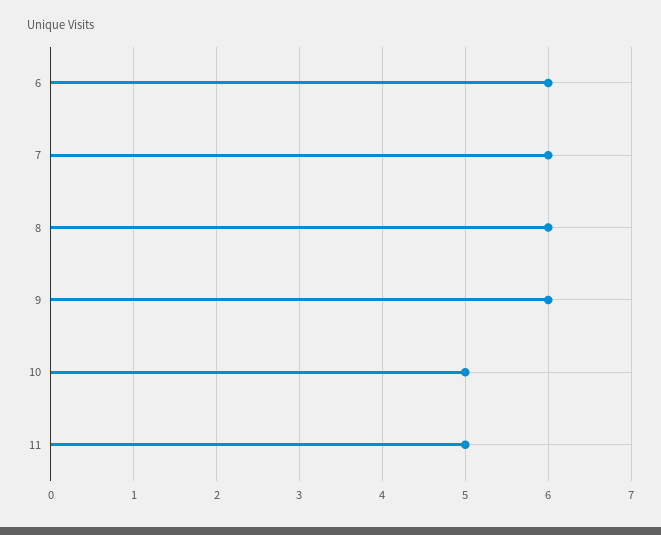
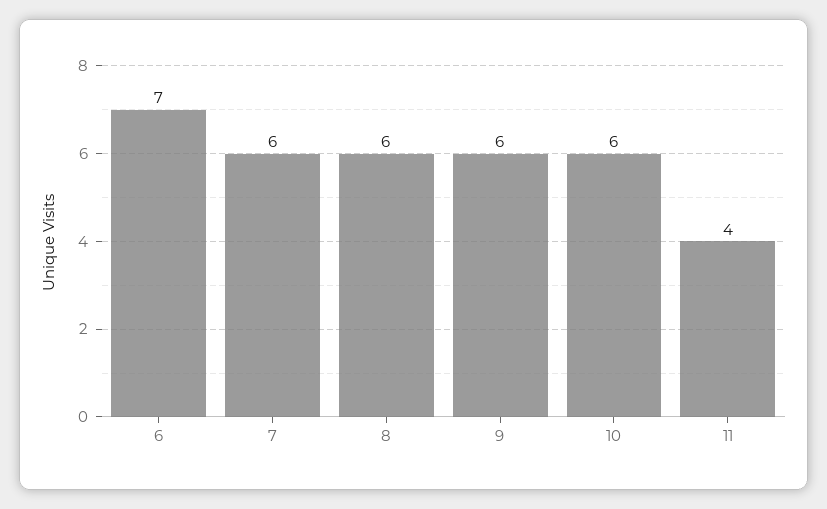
6: 6 -> 7
10: 5 -> 6
11: 5 -> 4

